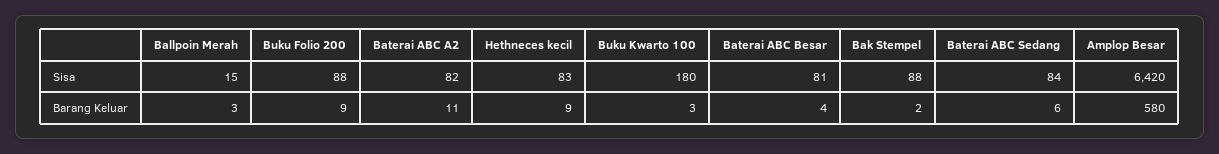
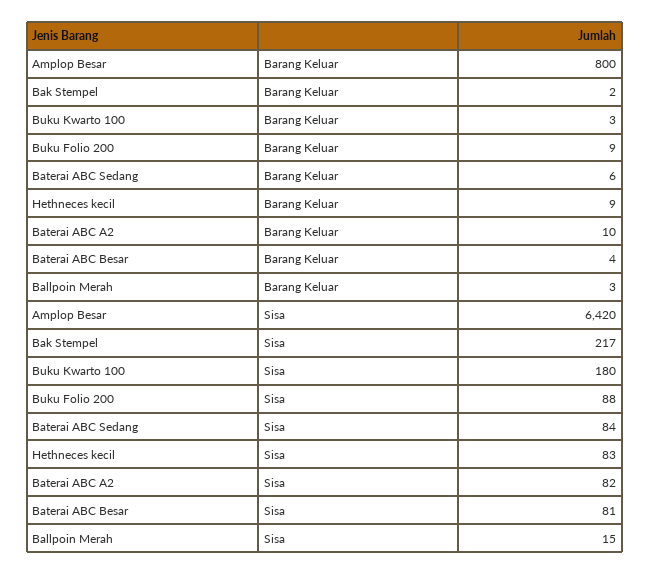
Bak Stempel, Sisa: 88 -> 217
Baterai ABC A2, Barang Keluar: 11 -> 10
Amplop Besar, Barang Keluar: 580 -> 800

